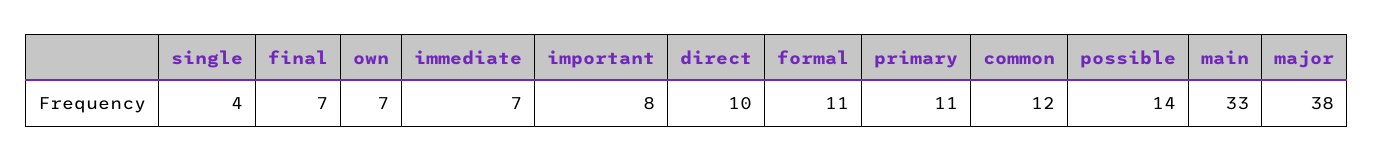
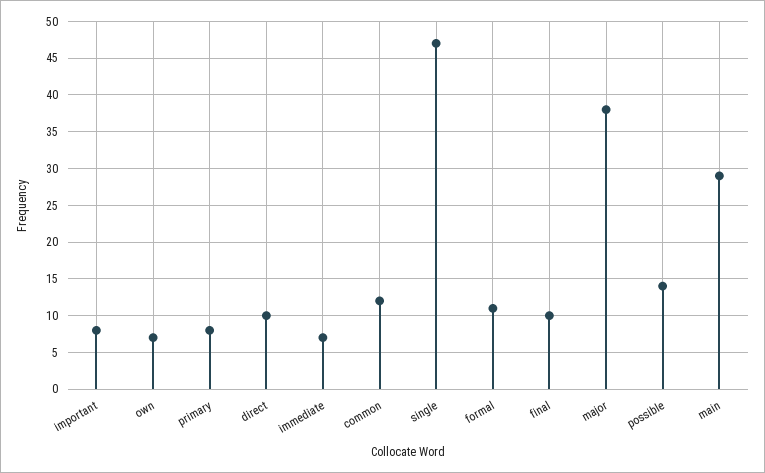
single: 4 -> 47
final: 7 -> 10
primary: 11 -> 8
main: 33 -> 29

